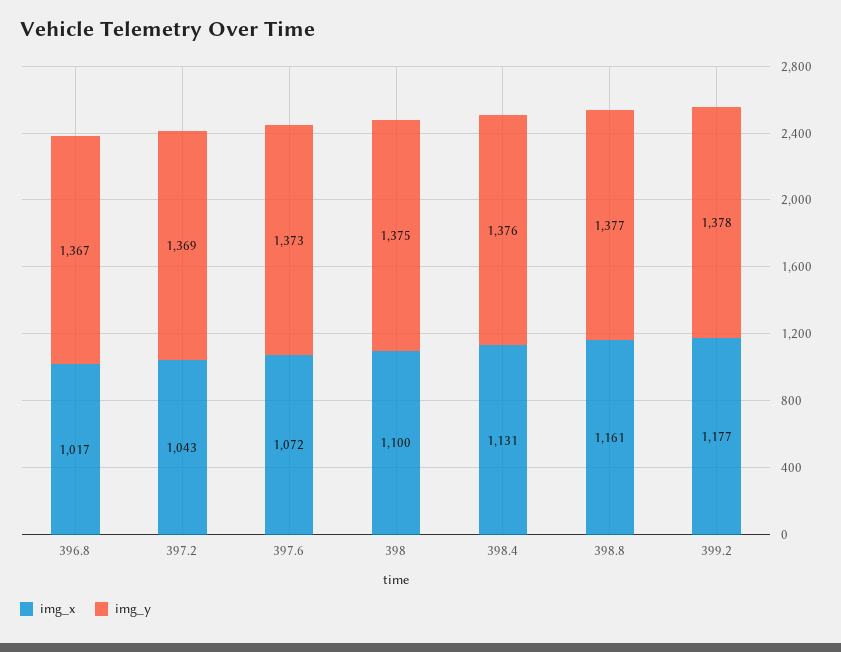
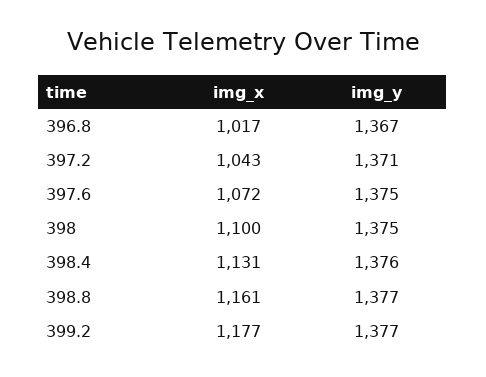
img_y, 397.2: 1369 -> 1371
img_y, 397.6: 1373 -> 1375
img_y, 399.2: 1378 -> 1377

